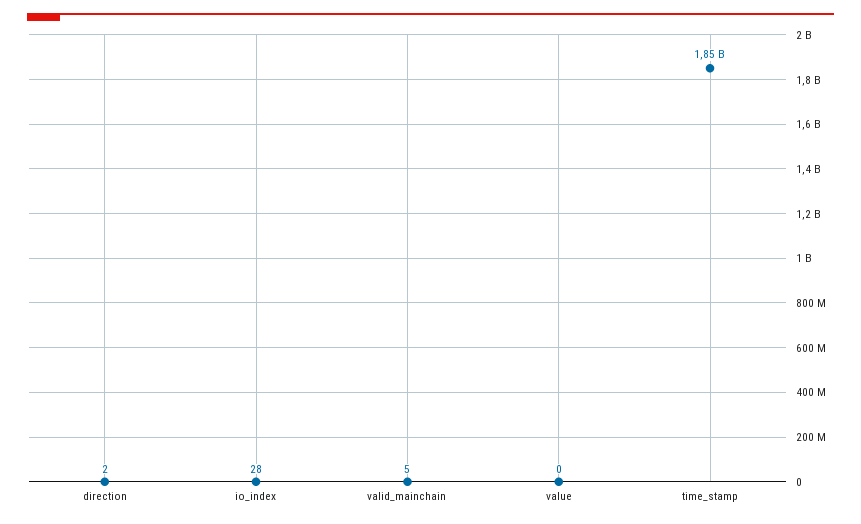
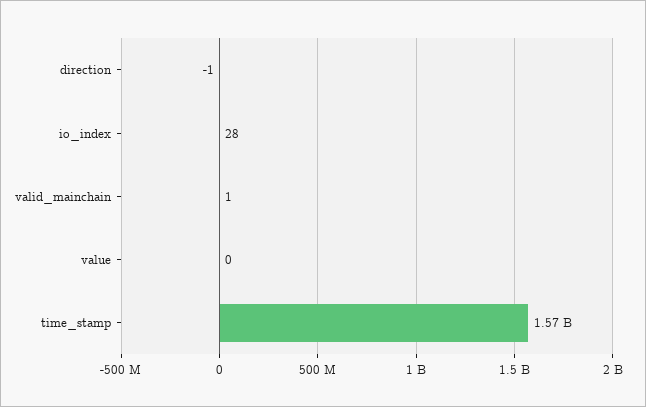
direction: 2 -> -1
valid_mainchain: 5 -> 1
time_stamp: 1850000000 -> 1570000000

